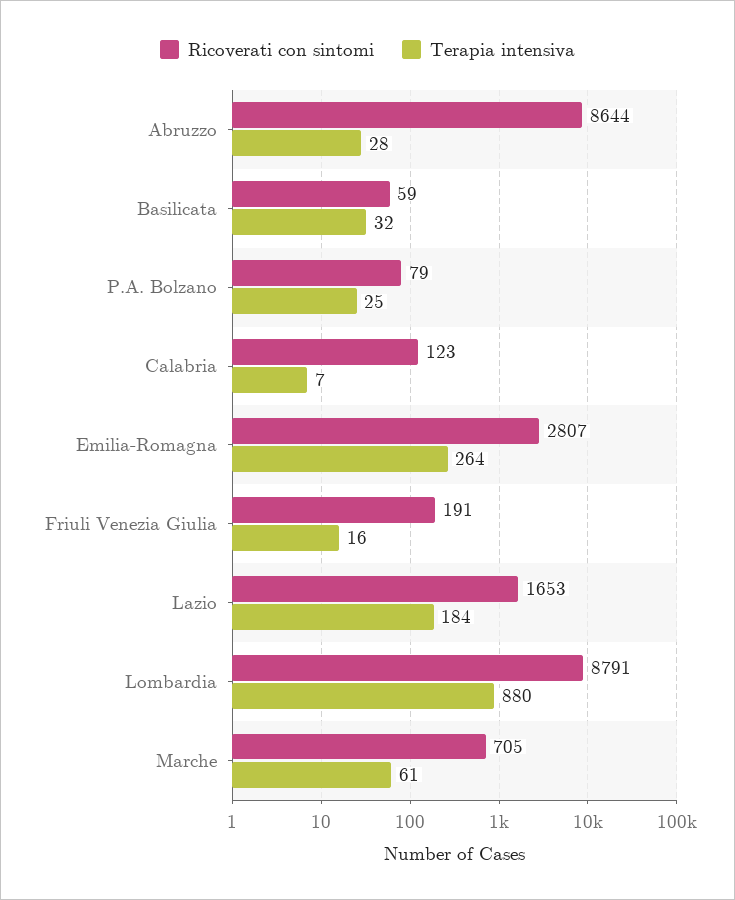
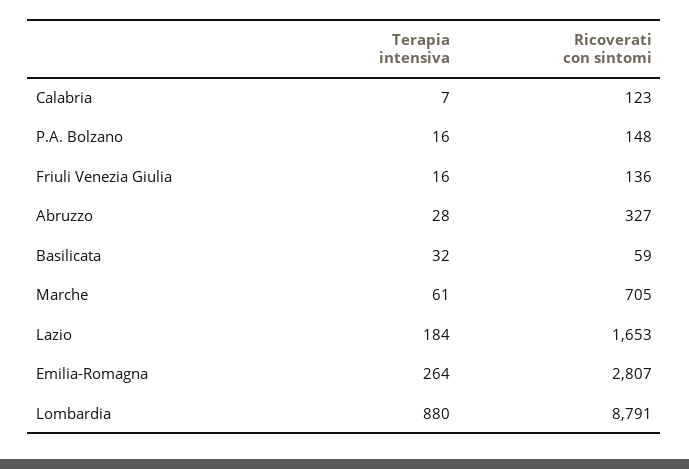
Ricoverati con sintomi, Abruzzo: 8644 -> 327
Ricoverati con sintomi, P.A. Bolzano: 79 -> 148
Terapia intensiva, P.A. Bolzano: 25 -> 16
Ricoverati con sintomi, Friuli Venezia Giulia: 191 -> 136

